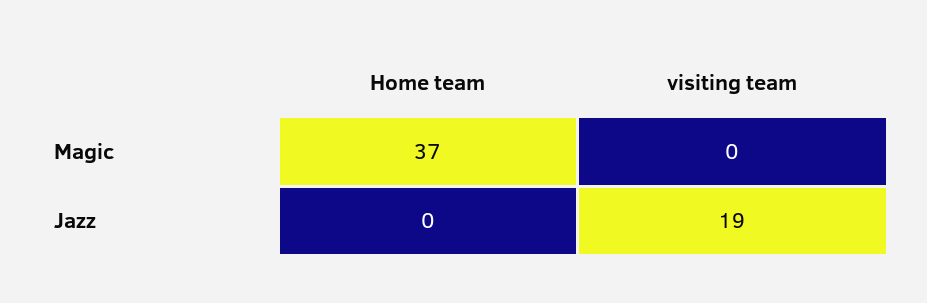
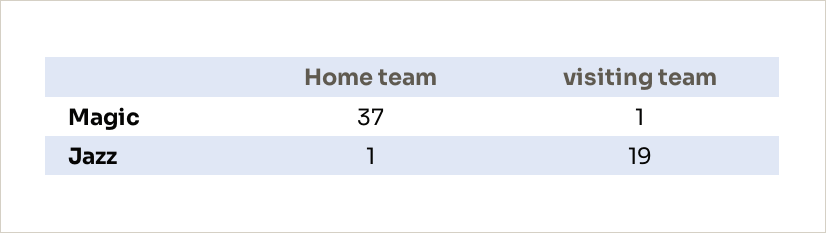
visiting team, Magic: 0 -> 1
Home team, Jazz: 0 -> 1

